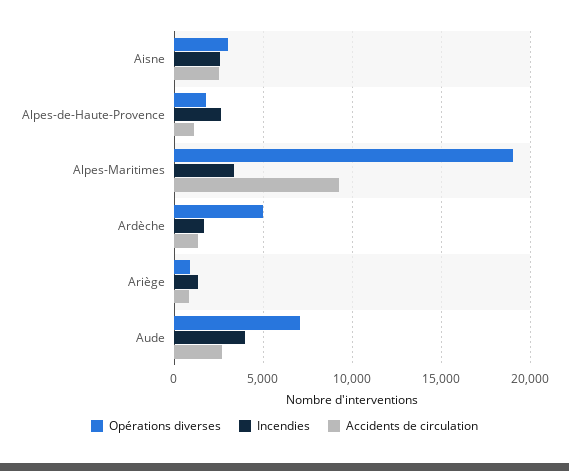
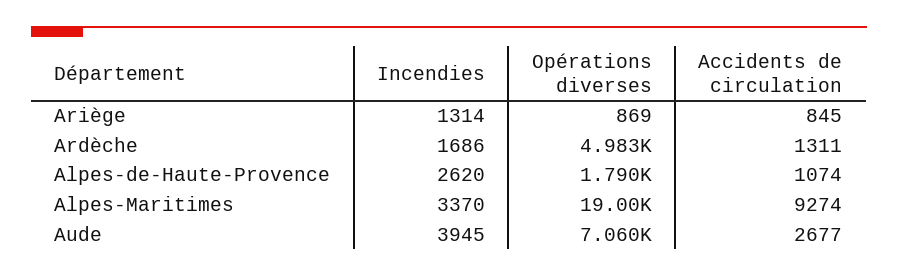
Opérations diverses, Aisne: 3000 -> none
Incendies, Aisne: 2500 -> none
Accidents de circulation, Aisne: 2500 -> none

